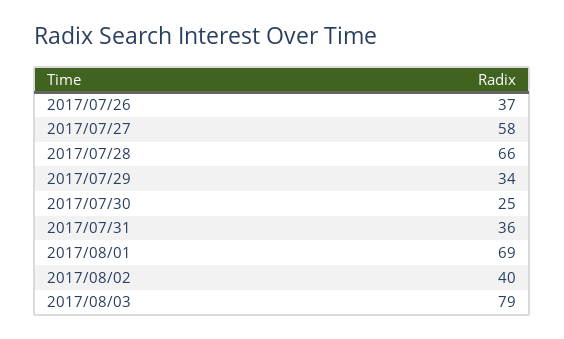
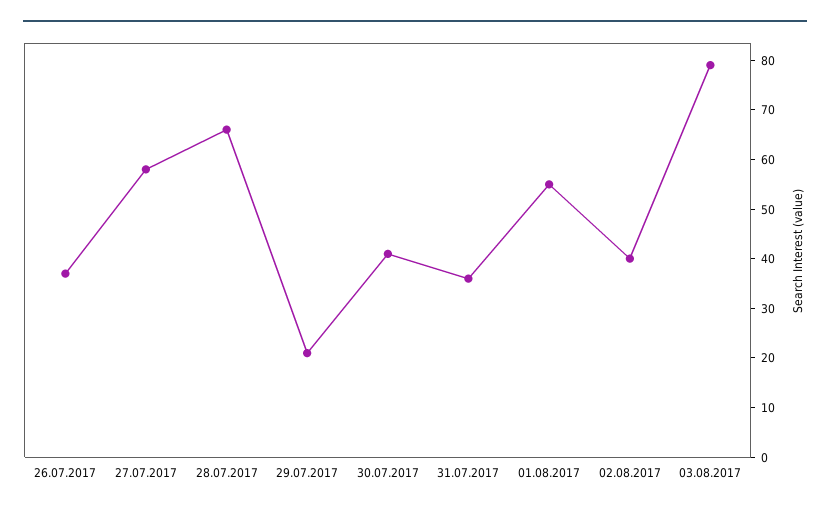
2017/07/29: 34 -> 20
2017/07/30: 25 -> 40
2017/08/01: 69 -> 55

